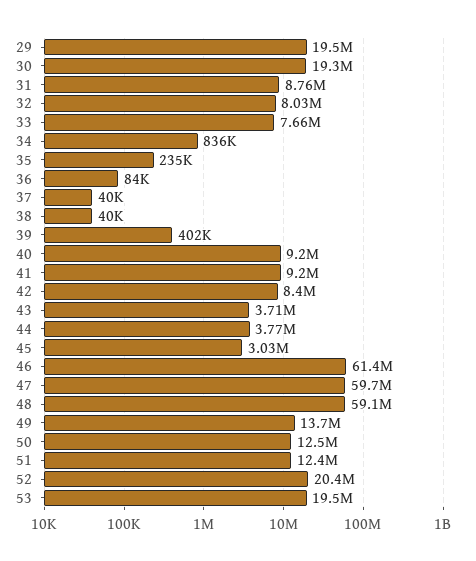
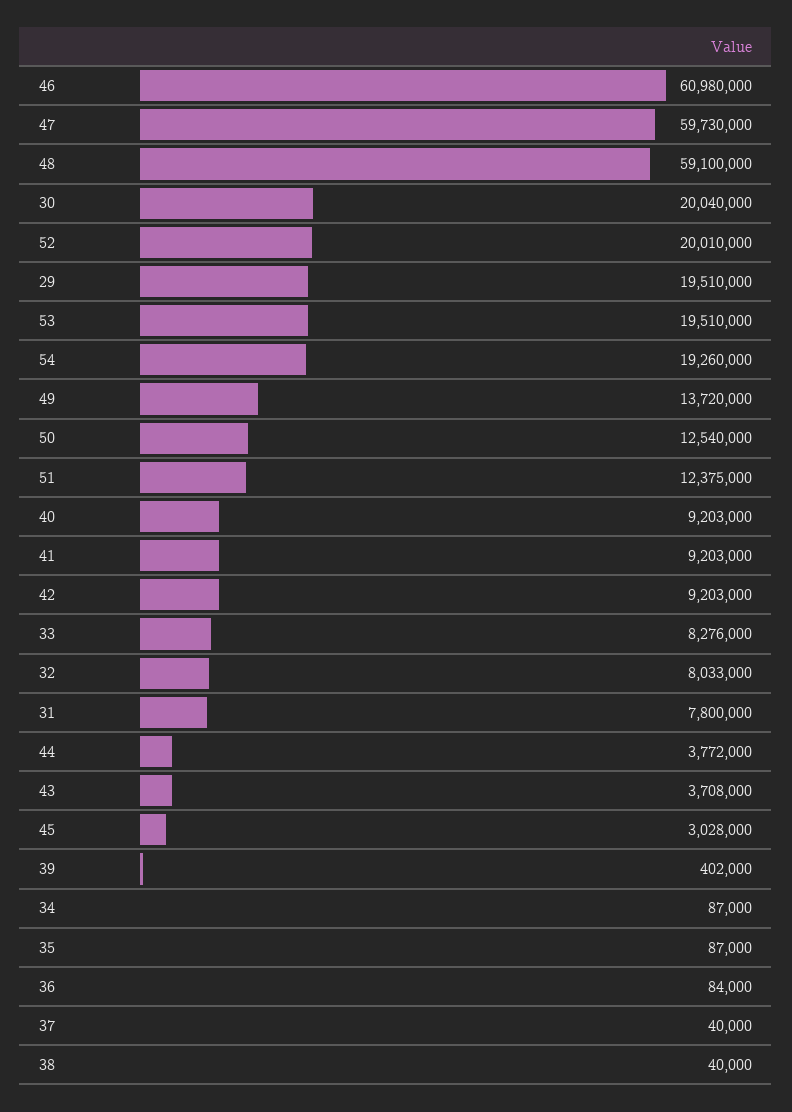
30: 19300000 -> 20040000
31: 8760000 -> 7800000
33: 7660000 -> 8276000
34: 836000 -> 87000
35: 235000 -> 87000
42: 8400000 -> 9203000
46: 61400000 -> 60980000
52: 20400000 -> 20010000
54: none -> 19260000

